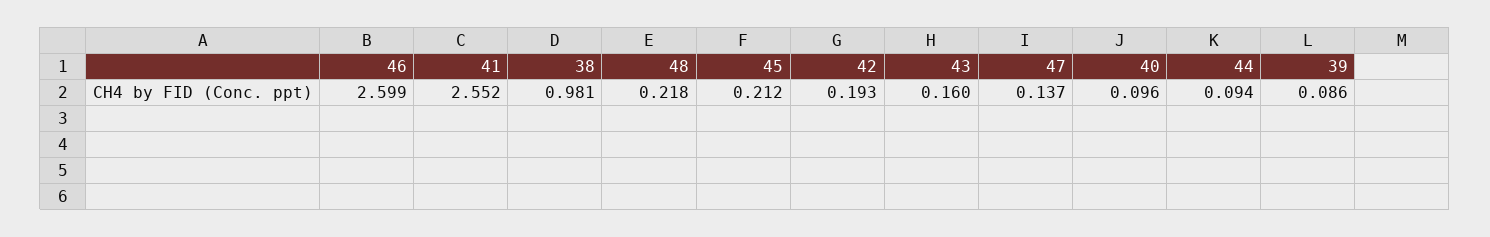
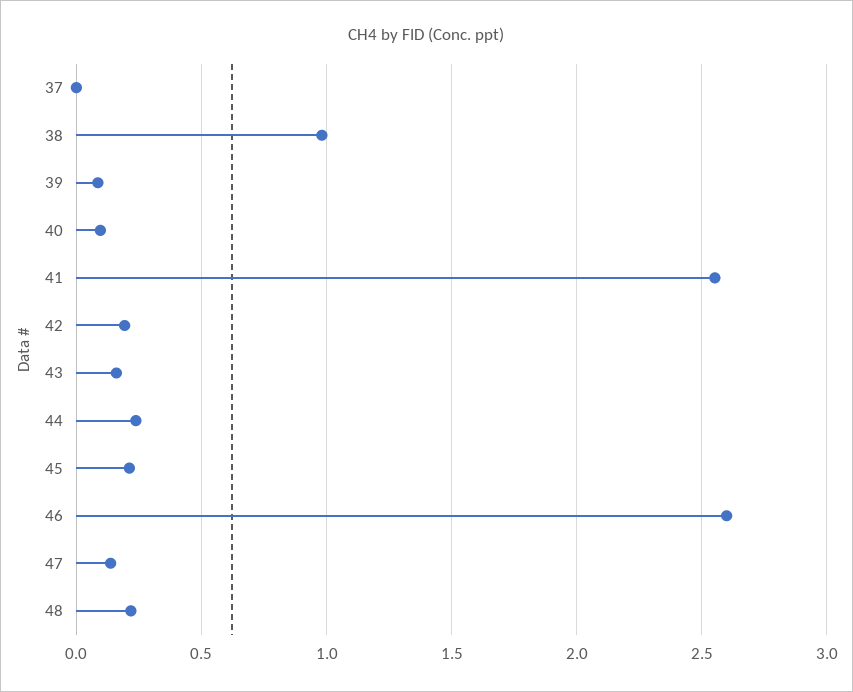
44: 0.094 -> 0.25
37: none -> 0

